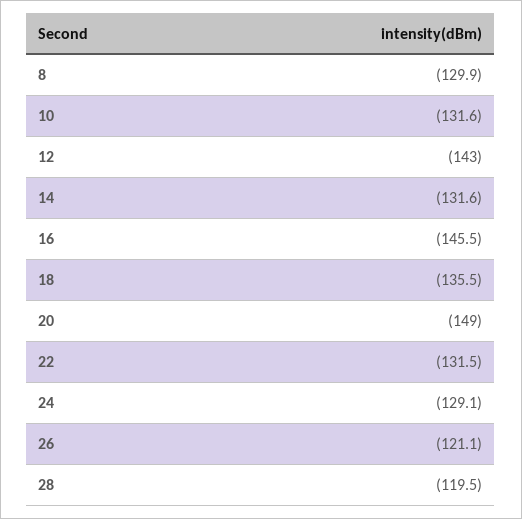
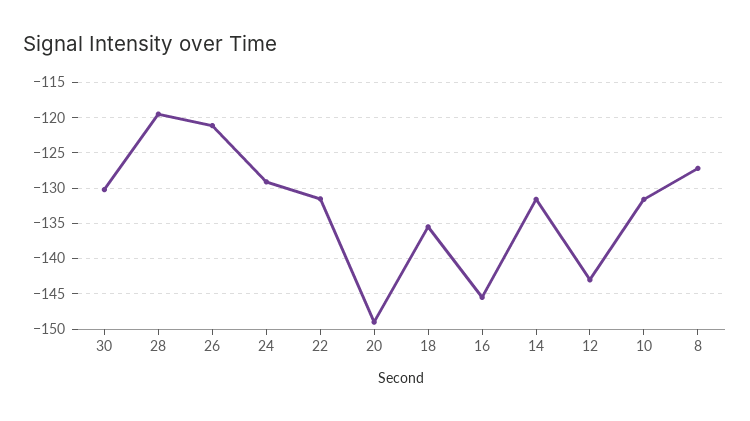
8: -129.9 -> -127
30: none -> -130

